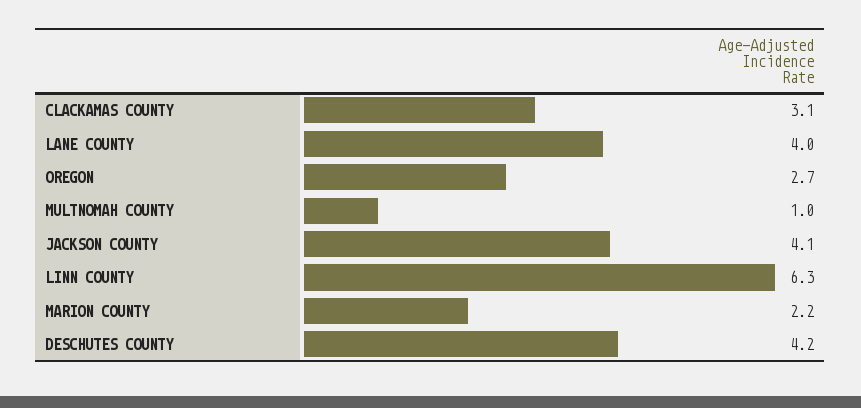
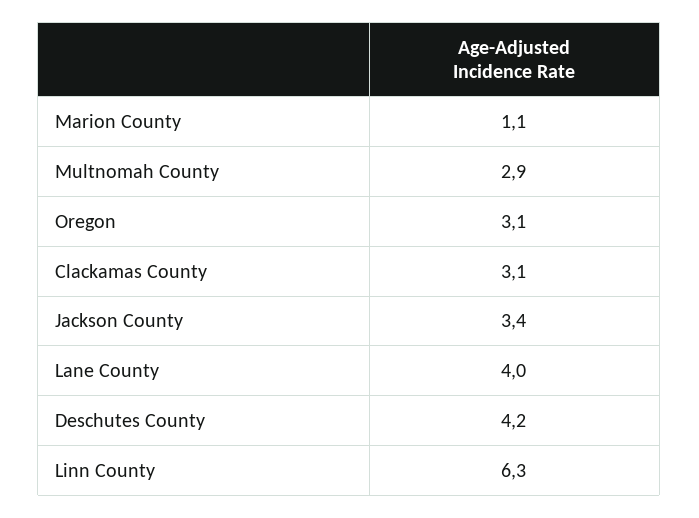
OREGON: 2.7 -> 3.1
MULTNOMAH COUNTY: 1 -> 2.9
JACKSON COUNTY: 4.1 -> 3.4
MARION COUNTY: 2.2 -> 1.1

